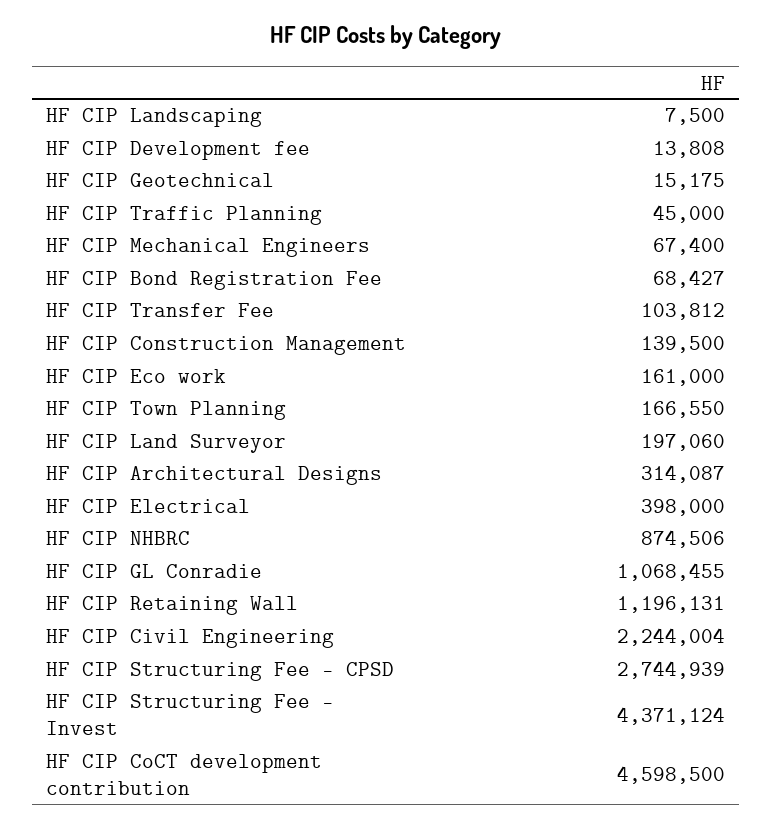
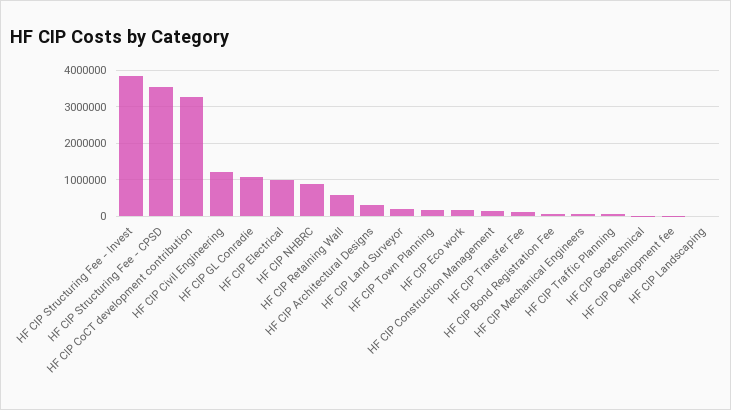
HF CIP Electrical: 398000 -> 1000000
HF CIP Retaining Wall: 1196131 -> 600000
HF CIP Civil Engineering: 2244004 -> 1200000
HF CIP Structuring Fee - CPSD: 2744939 -> 3600000
HF CIP Structuring Fee - Invest: 4371124 -> 3800000
HF CIP CoCT development contribution: 4598500 -> 3200000

